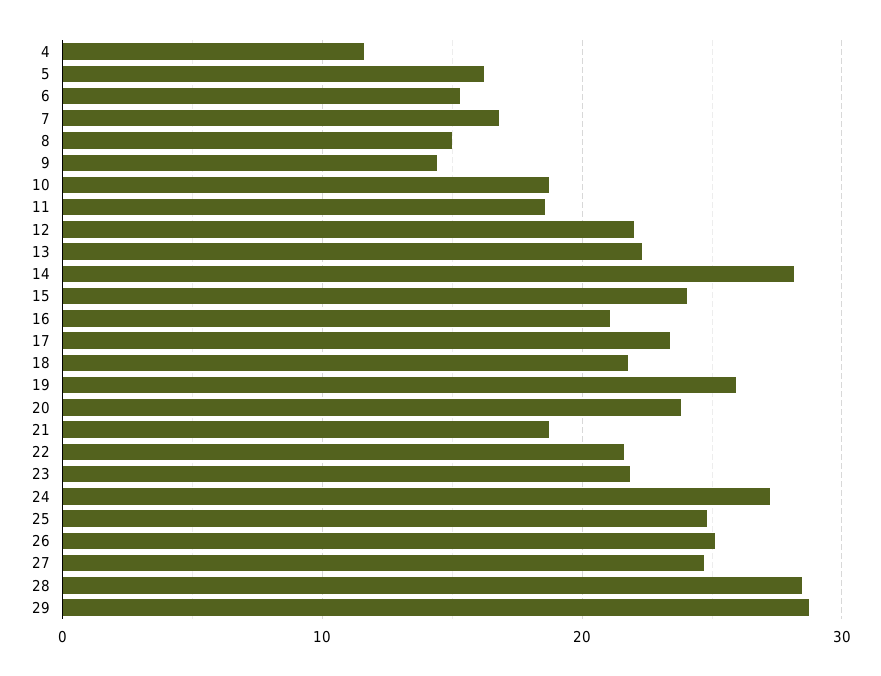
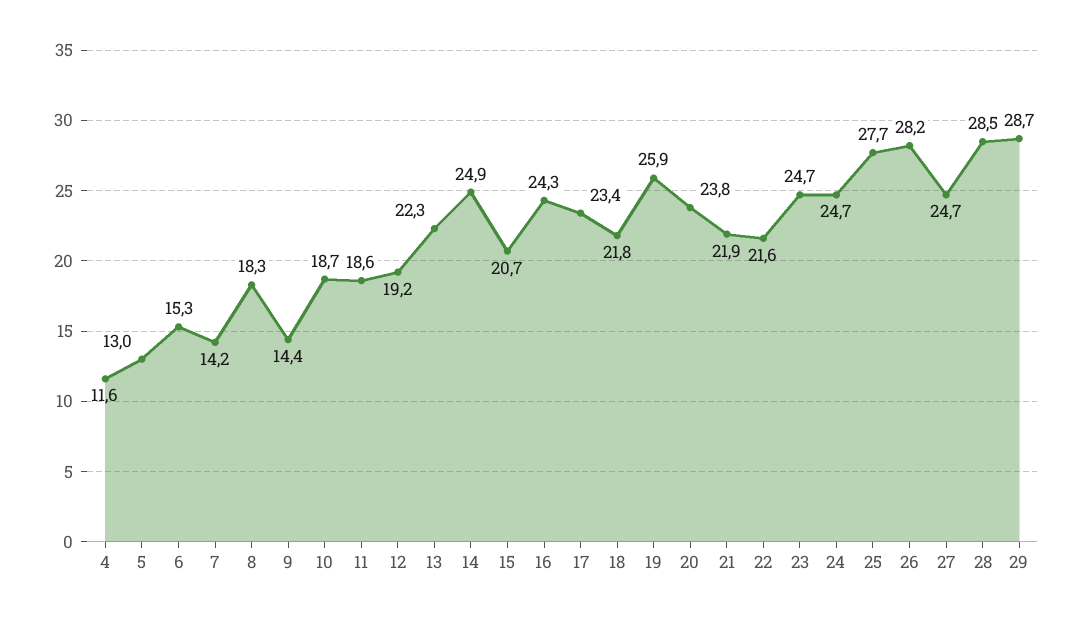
5: 16 -> 13
7: 17 -> 14.2
8: 15 -> 18.3
12: 22 -> 19.2
14: 28 -> 24.9
15: 24 -> 20.7
16: 21 -> 24.3
21: 19 -> 21.9
23: 22 -> 24.7
24: 27 -> 24.7
25: 25 -> 27.7
26: 25 -> 28.2

